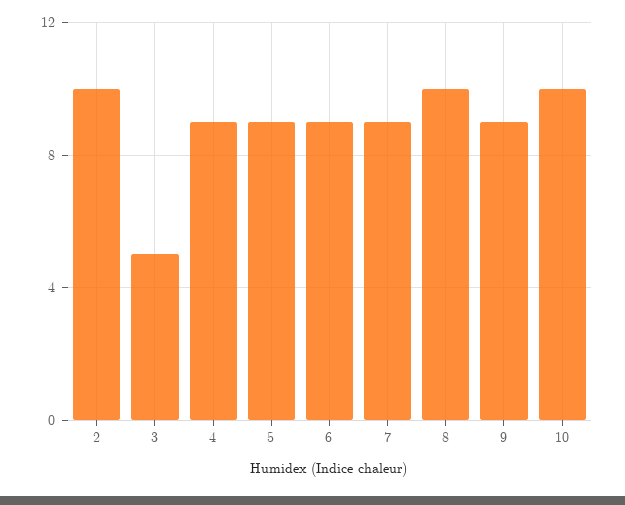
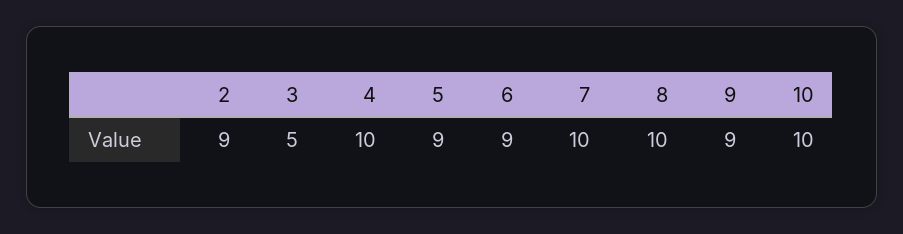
2: 10 -> 9
4: 9 -> 10
7: 9 -> 10

